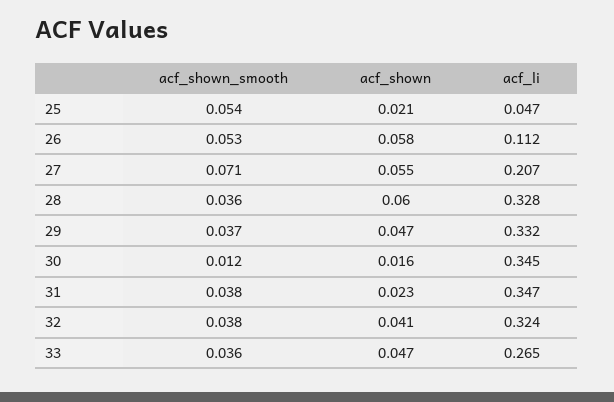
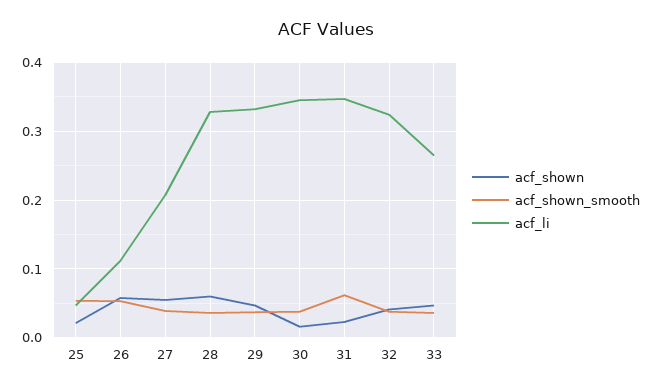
acf_shown_smooth, 27: 0.071 -> 0.04
acf_shown_smooth, 30: 0.012 -> 0.04
acf_shown_smooth, 31: 0.038 -> 0.06

